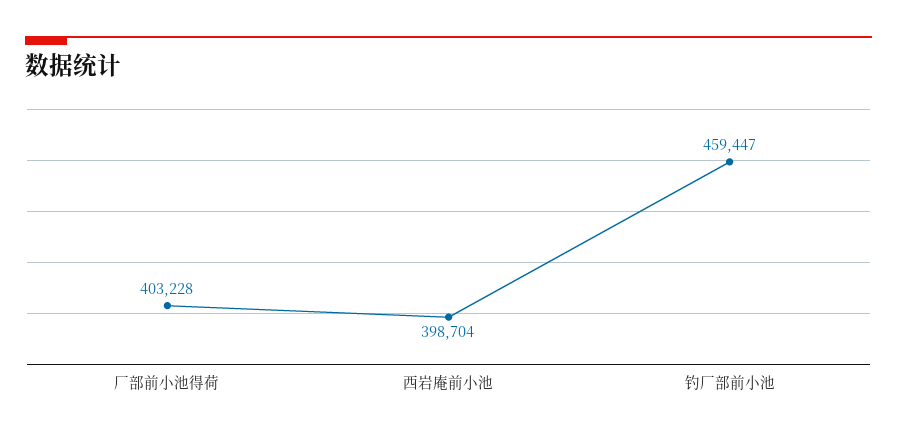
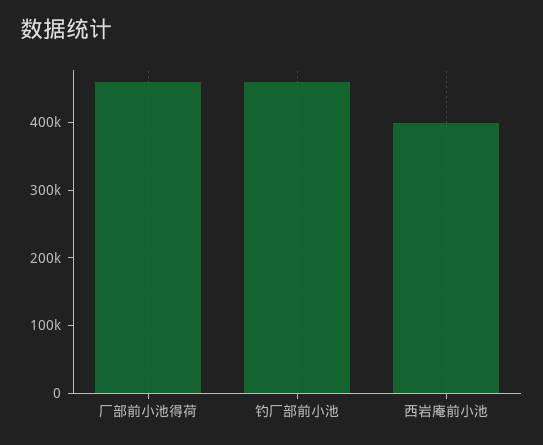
厂部前小池得荷: 403228 -> 460000

